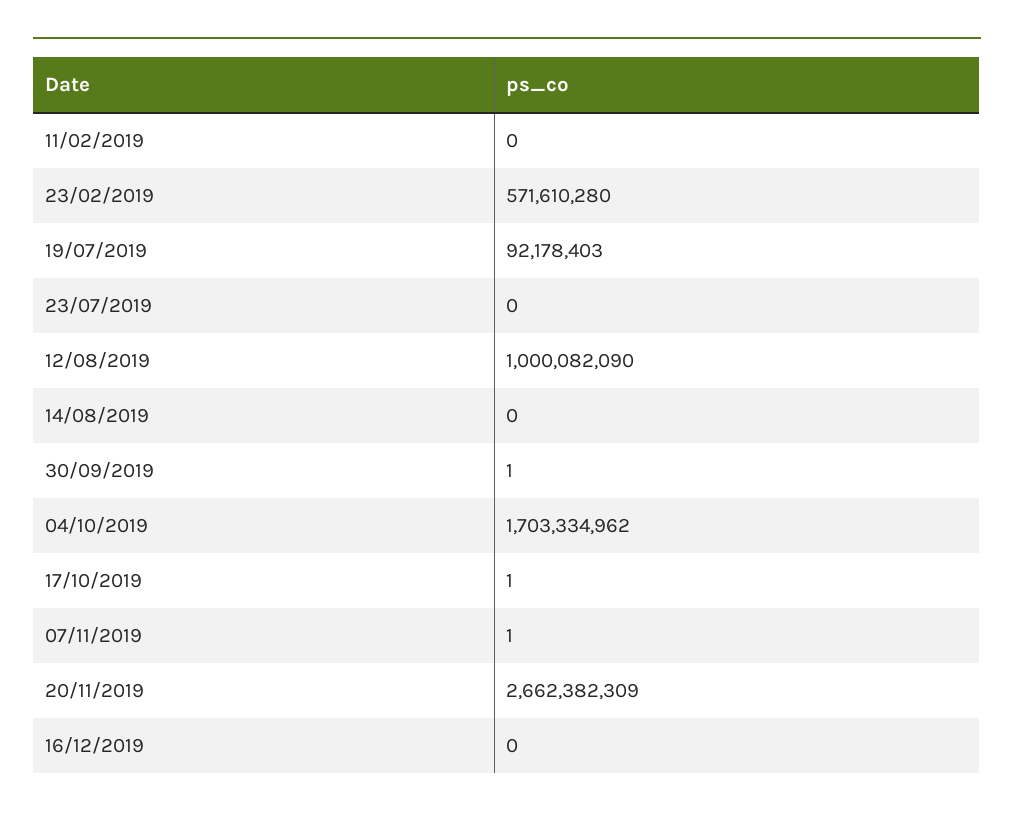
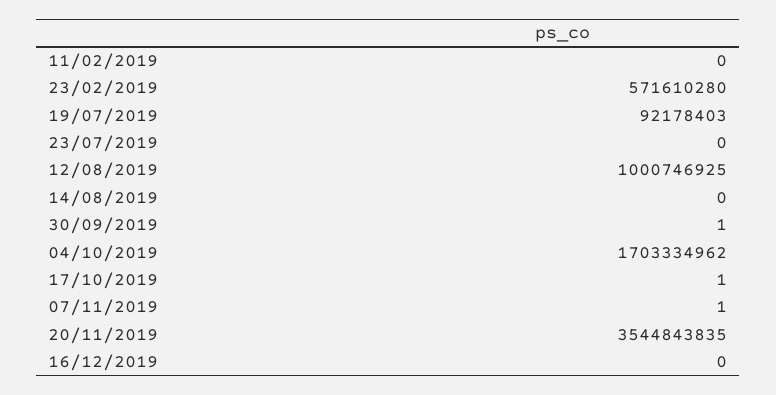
12/08/2019: 1000082090 -> 1000746925
20/11/2019: 2662382309 -> 3544843835

